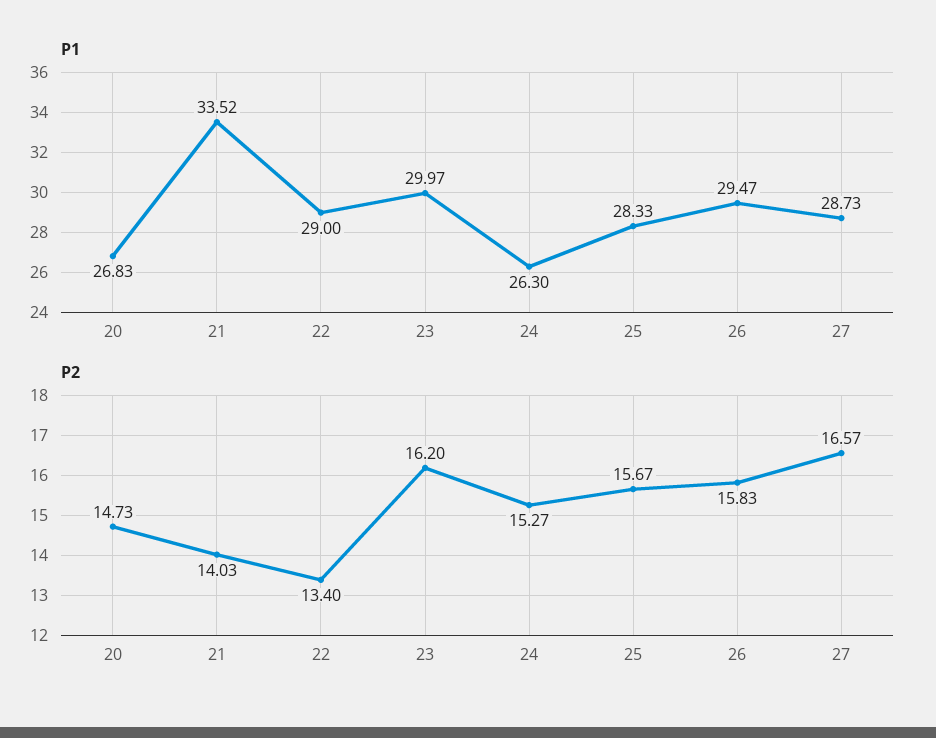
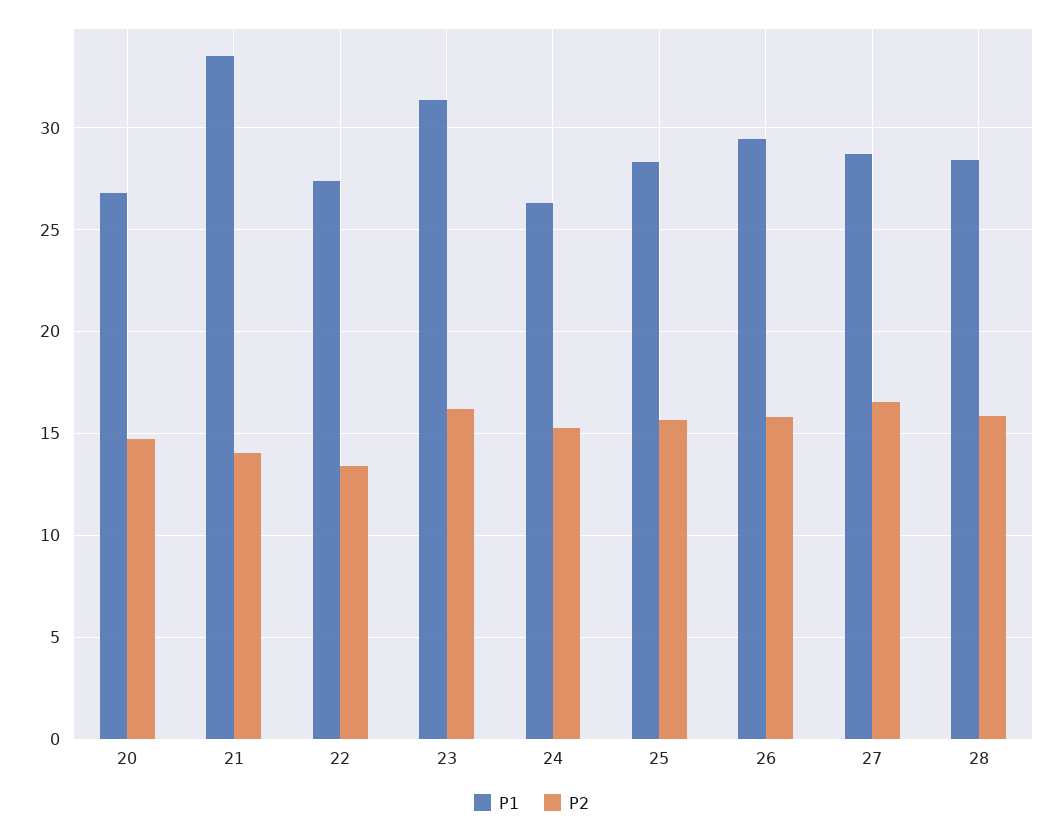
P1, 22: 29 -> 27.5
P1, 23: 29.97 -> 31.5
P1, 28: none -> 28.5
P2, 28: none -> 16

